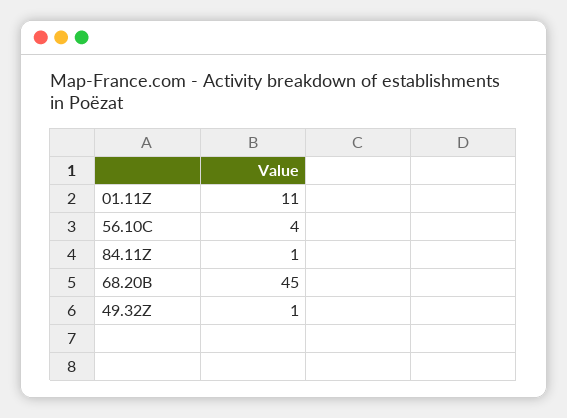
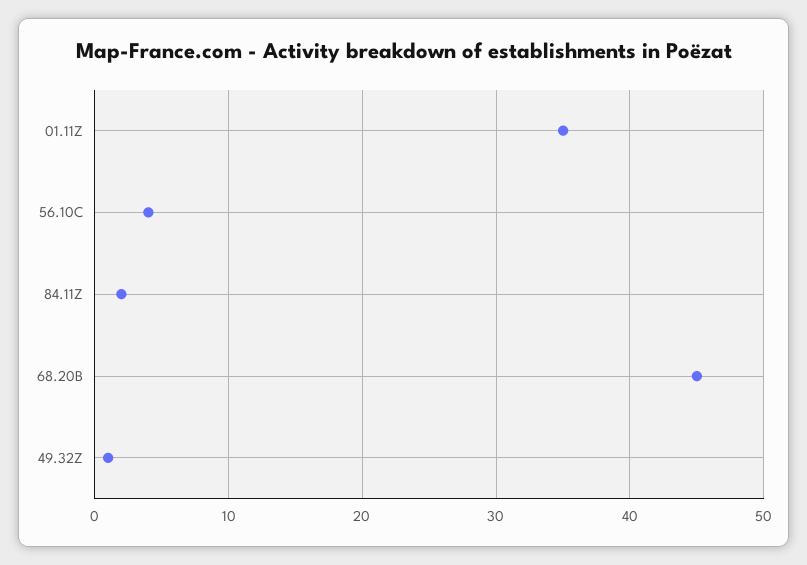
01.11Z: 11 -> 35
84.11Z: 1 -> 2

